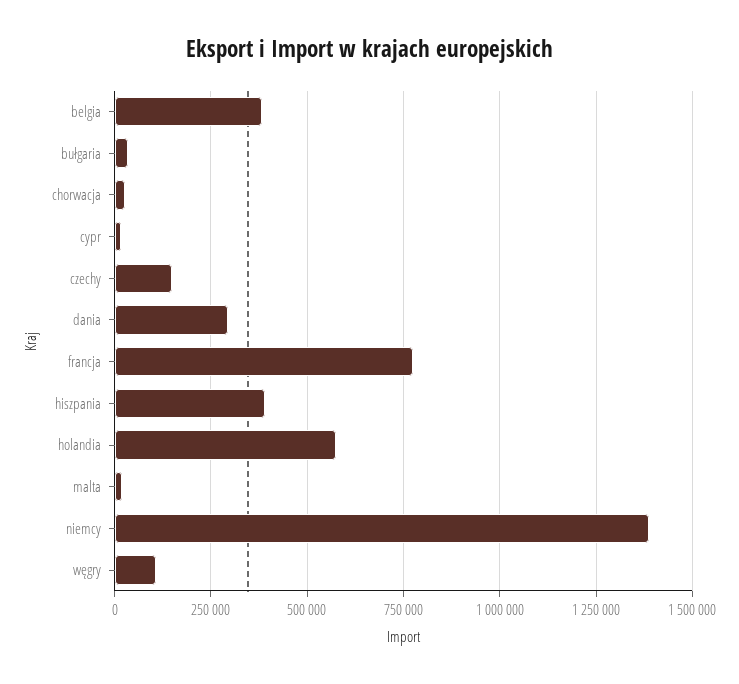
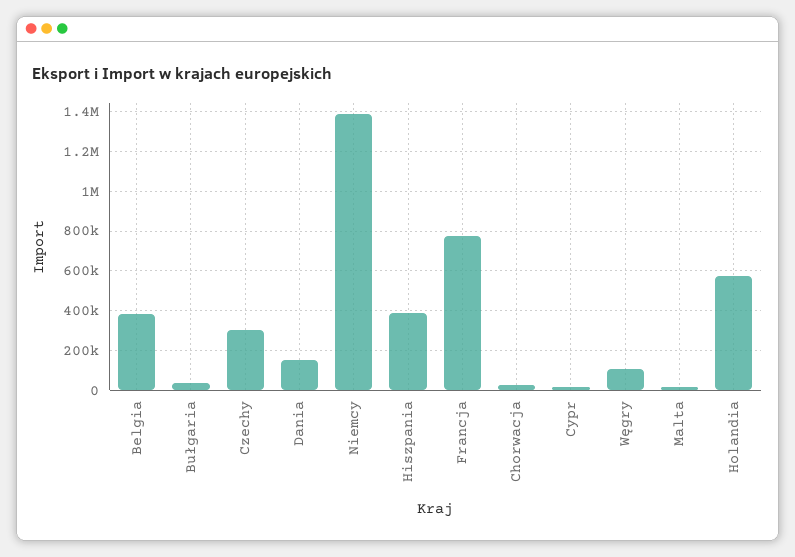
czechy: 150000 -> 300000
dania: 300000 -> 150000

